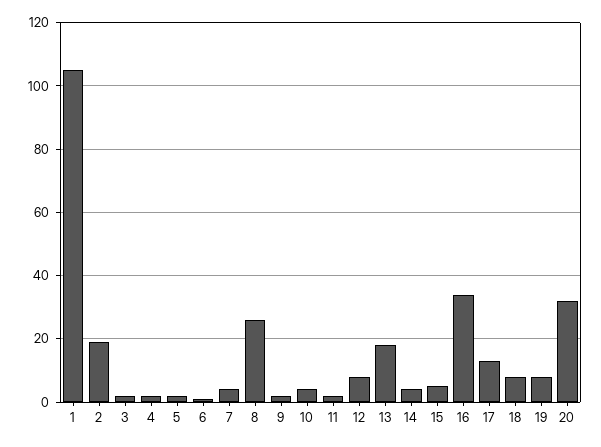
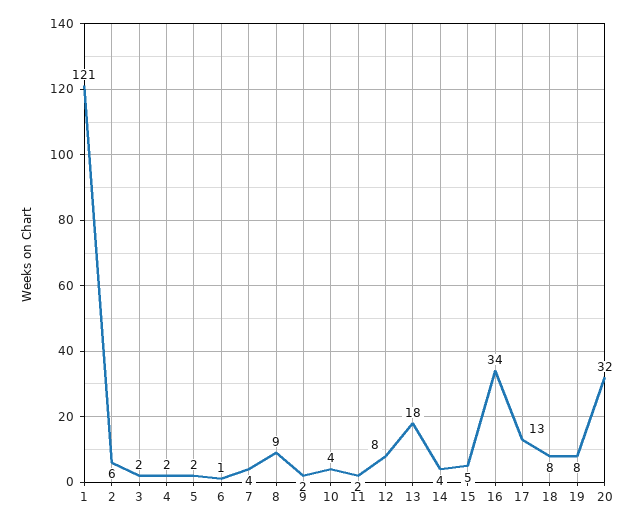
1: 105 -> 121
2: 20 -> 6
8: 25 -> 9

